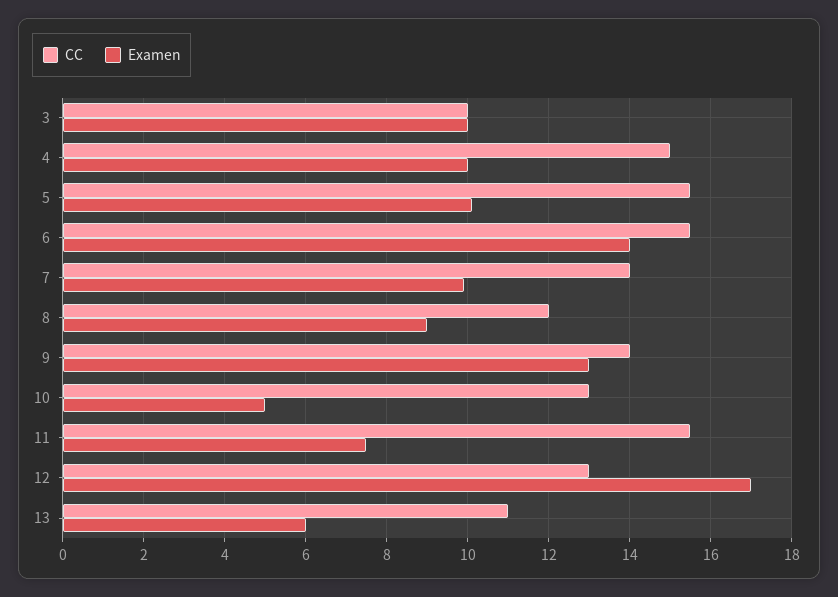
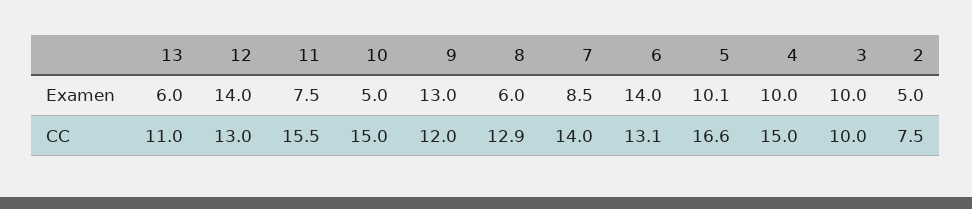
CC, 5: 15.5 -> 16.6
CC, 6: 15.5 -> 13.1
Examen, 7: 10 -> 8.5
CC, 8: 12 -> 12.9
Examen, 8: 9 -> 6
CC, 9: 14 -> 12
CC, 10: 13 -> 15
Examen, 12: 17 -> 14
Examen, 2: none -> 5
CC, 2: none -> 7.5

